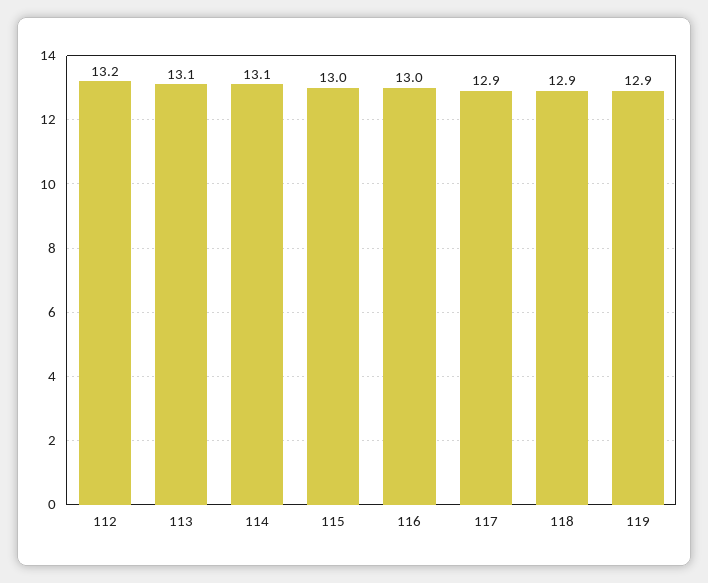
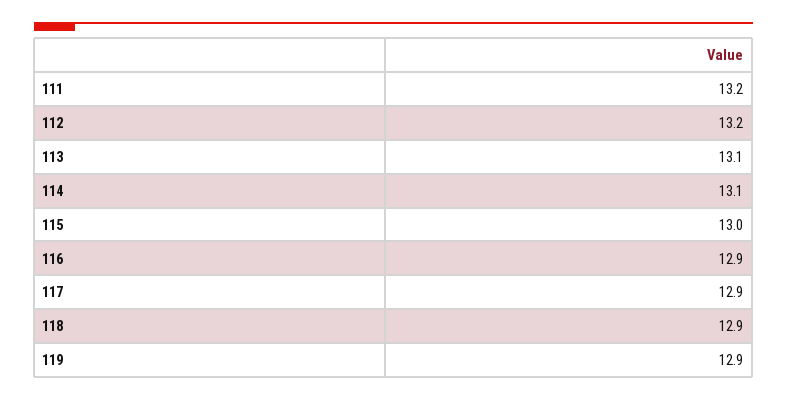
116: 13 -> 12.9
111: none -> 13.2

